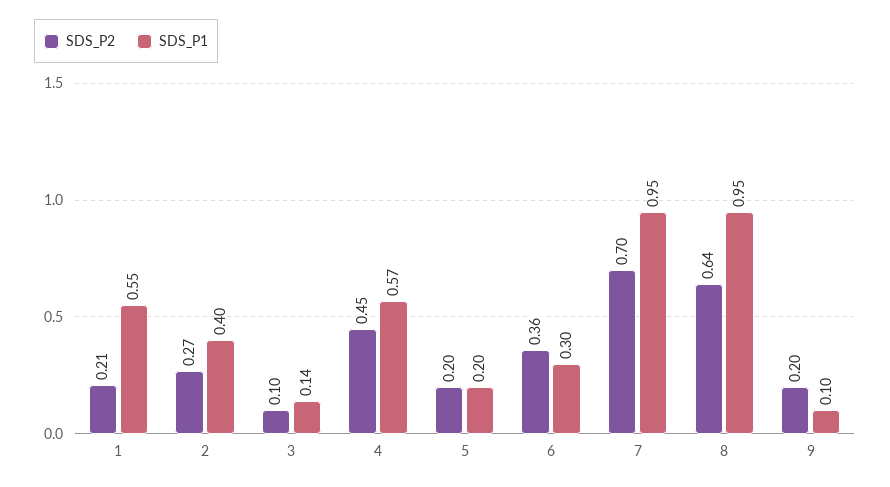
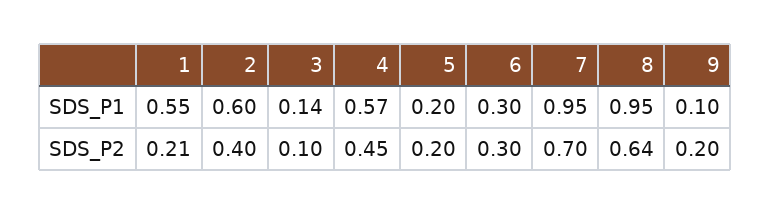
SDS_P2, 2: 0.27 -> 0.4
SDS_P1, 2: 0.4 -> 0.6
SDS_P2, 6: 0.36 -> 0.3

